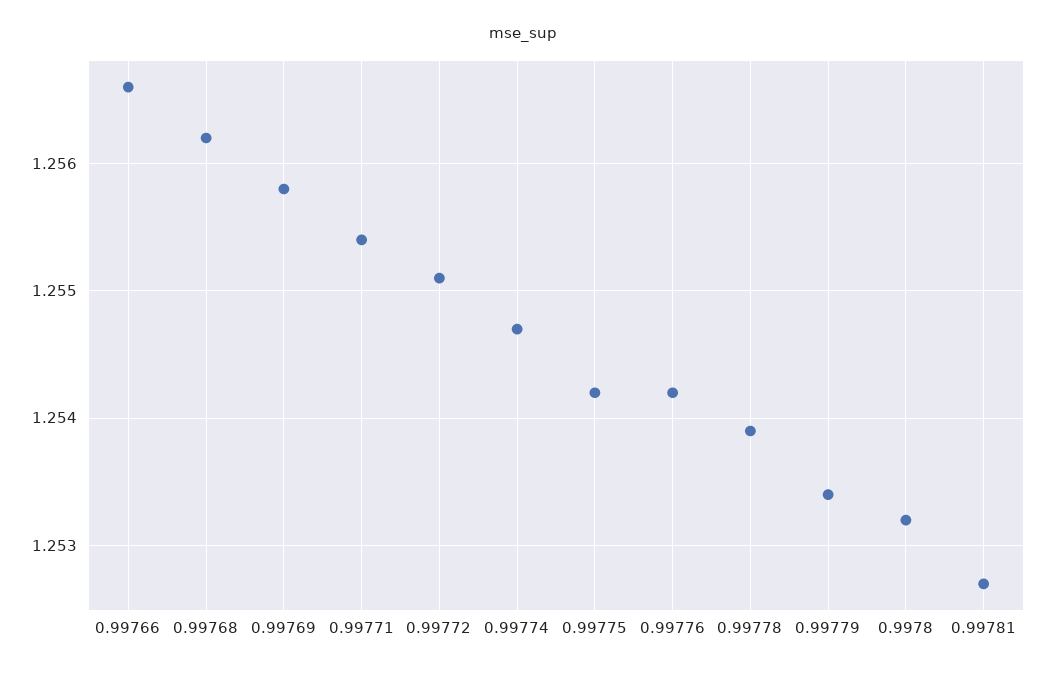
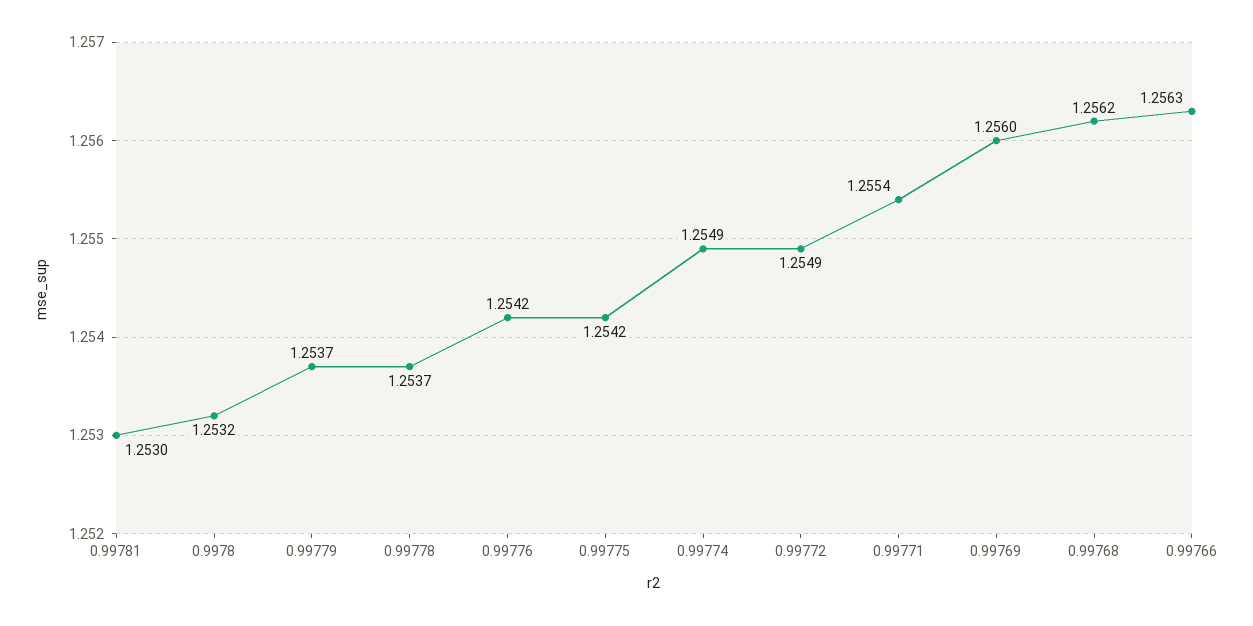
0.99766: 1.2566 -> 1.2563
0.99769: 1.2558 -> 1.256
0.99772: 1.2551 -> 1.2549
0.99774: 1.2547 -> 1.2549
0.99778: 1.2539 -> 1.2537
0.99779: 1.2534 -> 1.2537
0.99781: 1.2527 -> 1.253

